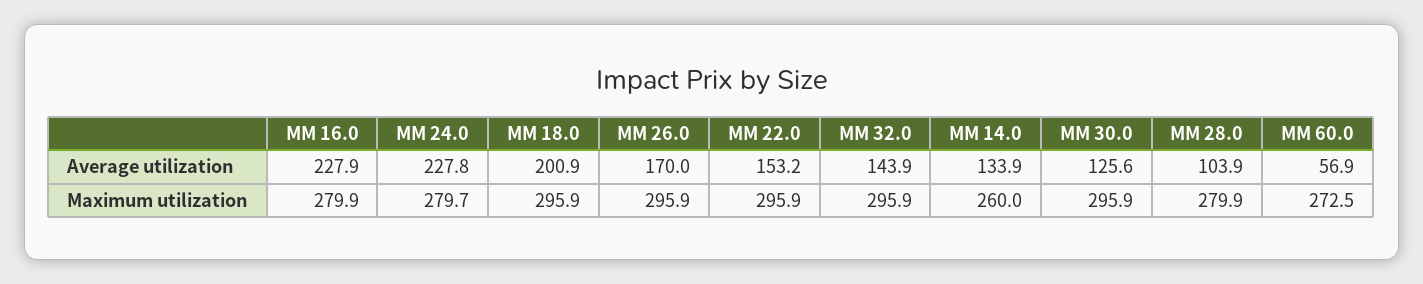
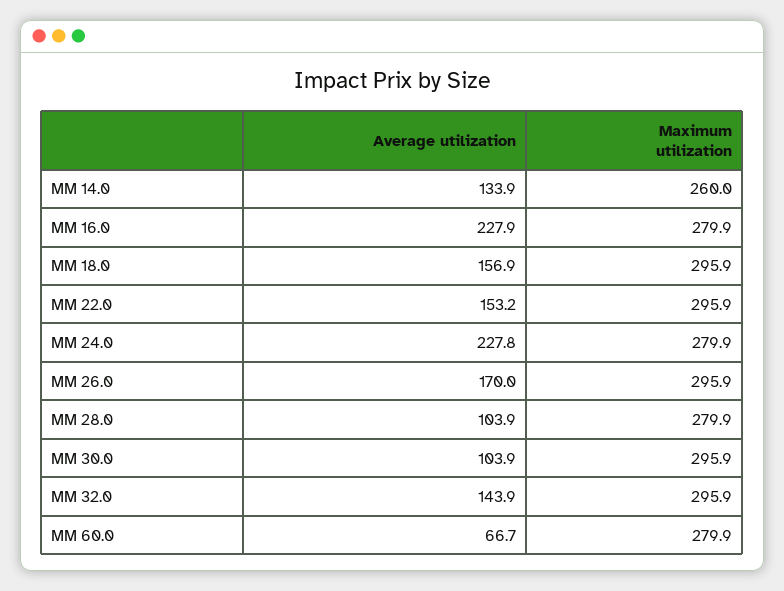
MM 18.0, Average utilization: 200.9 -> 156.9
MM 30.0, Average utilization: 125.6 -> 103.9
MM 60.0, Average utilization: 56.9 -> 66.7
MM 24.0, Maximum utilization: 279.7 -> 279.9
MM 60.0, Maximum utilization: 272.5 -> 279.9

